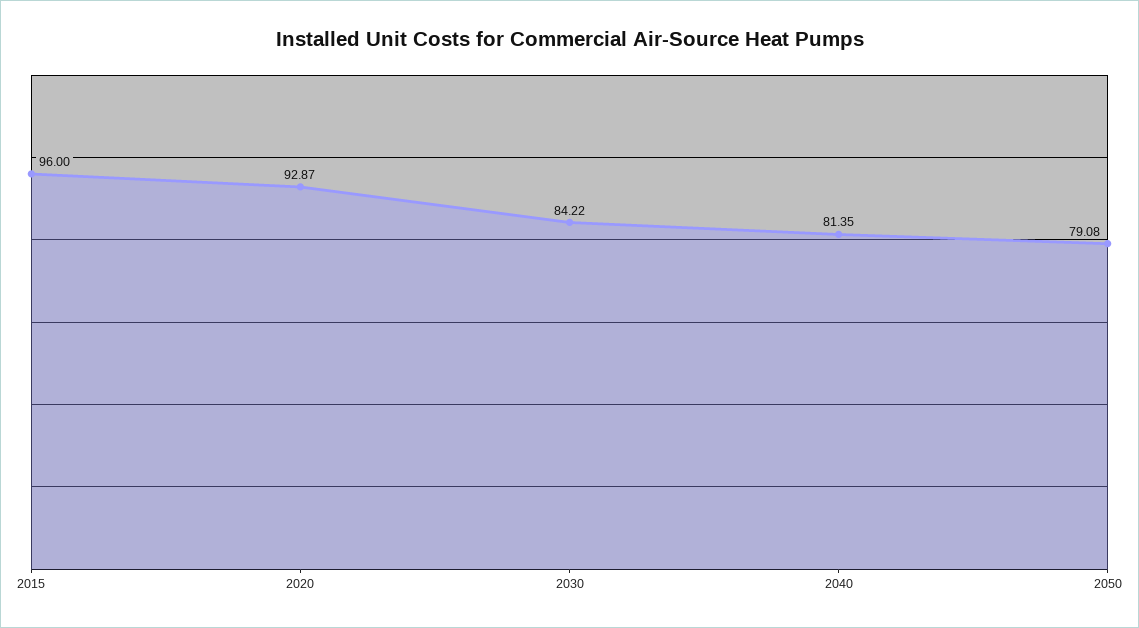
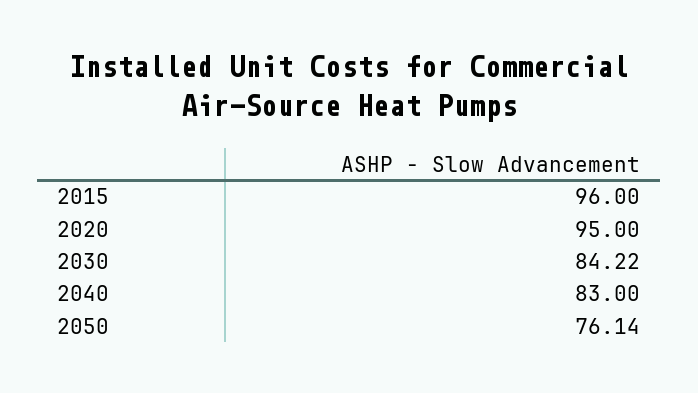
2020: 92.87 -> 95
2040: 81.35 -> 83
2050: 79.08 -> 76.14

